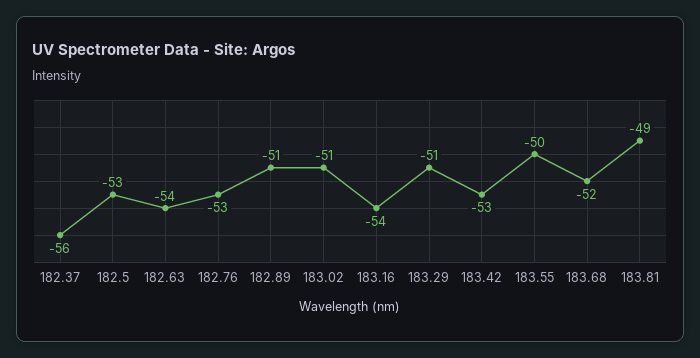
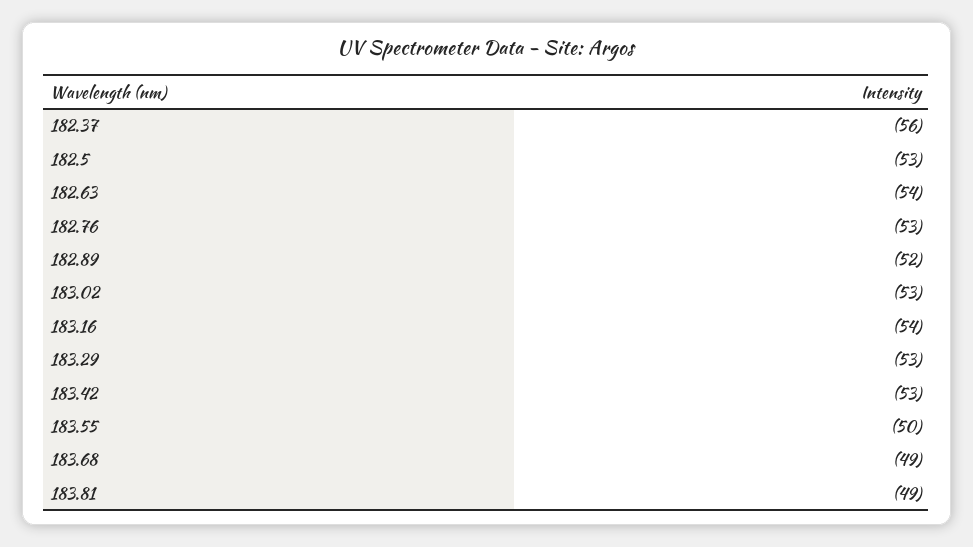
182.89: -51 -> -52
183.02: -51 -> -53
183.29: -51 -> -53
183.68: -52 -> -49

